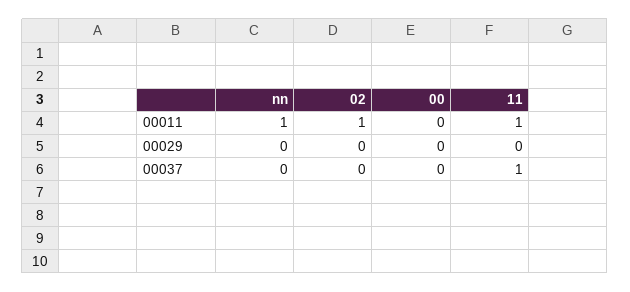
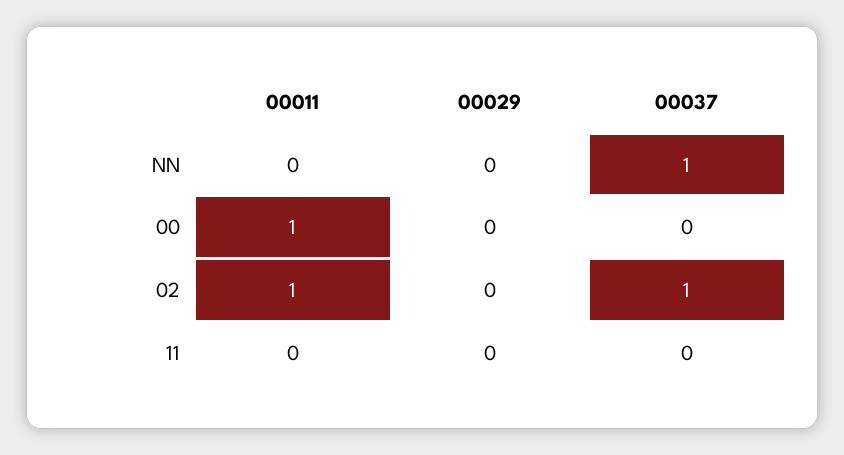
nn, 00011: 1 -> 0
00, 00011: 0 -> 1
11, 00011: 1 -> 0
nn, 00037: 0 -> 1
02, 00037: 0 -> 1
11, 00037: 1 -> 0

